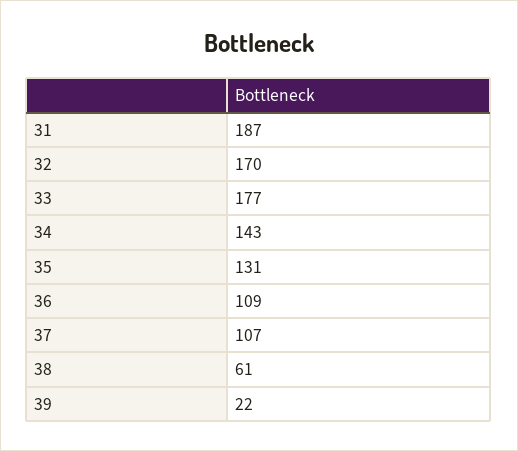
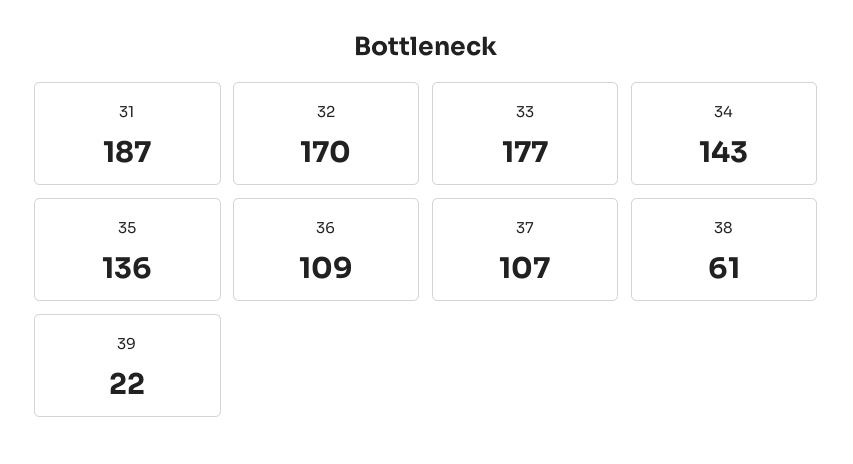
35: 131 -> 136

